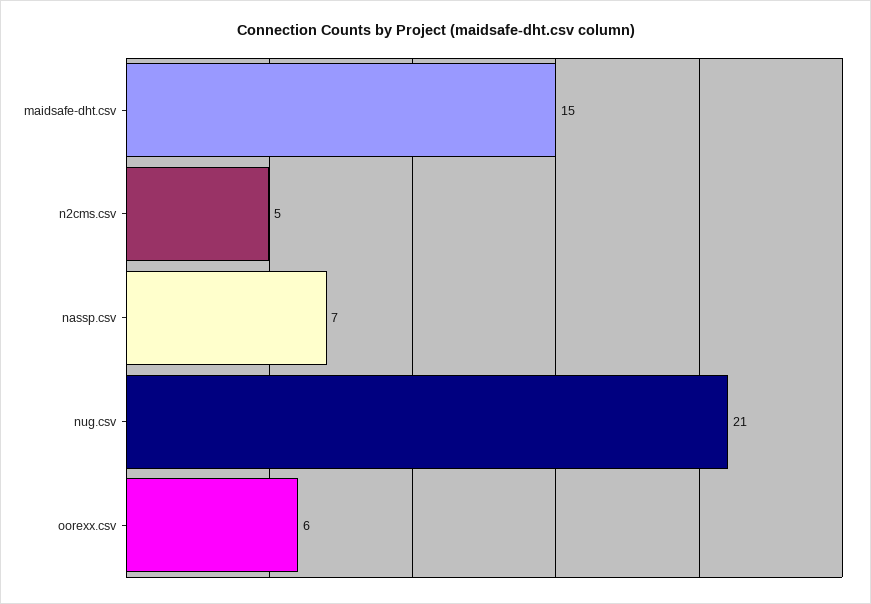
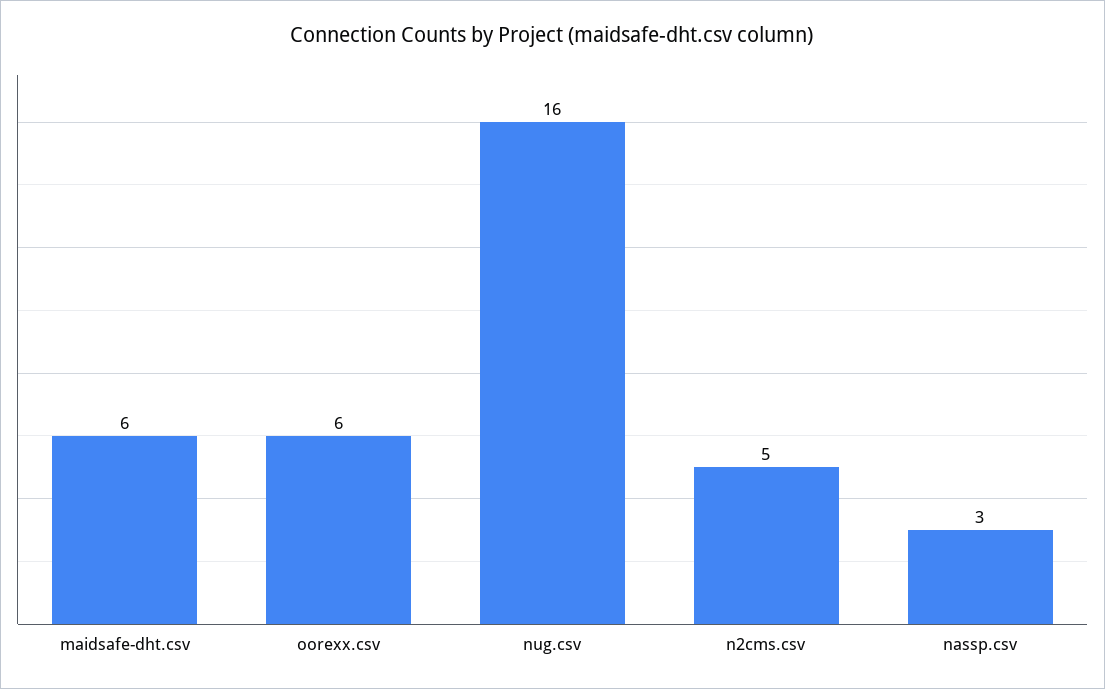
maidsafe-dht.csv: 15 -> 6
nassp.csv: 7 -> 3
nug.csv: 21 -> 16

